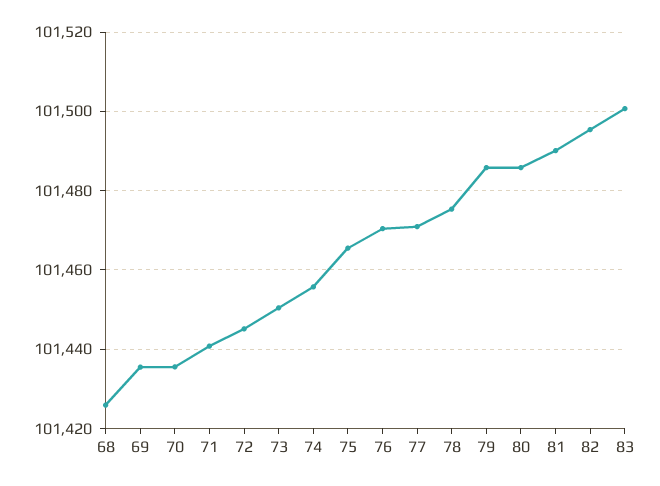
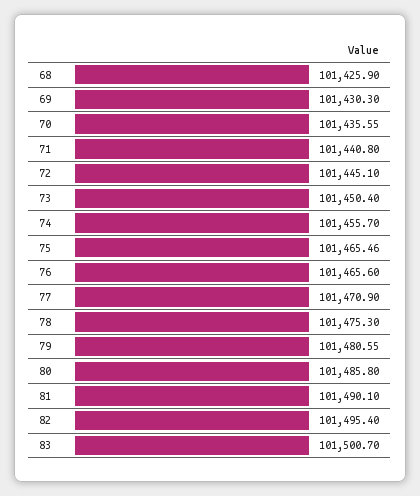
69: 101436 -> 101430.3
76: 101470 -> 101465.6
79: 101486 -> 101480.55

